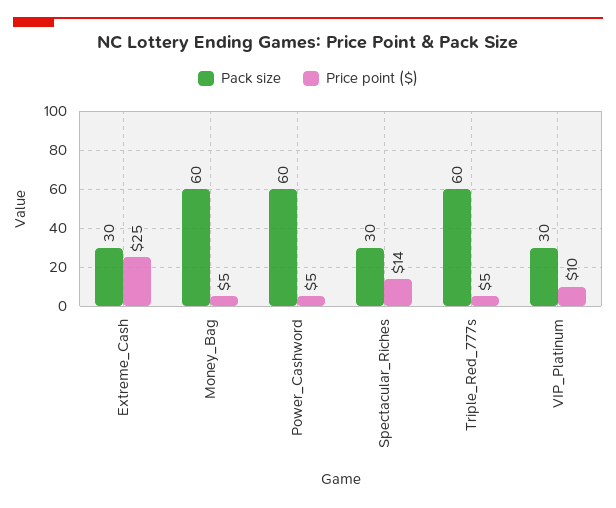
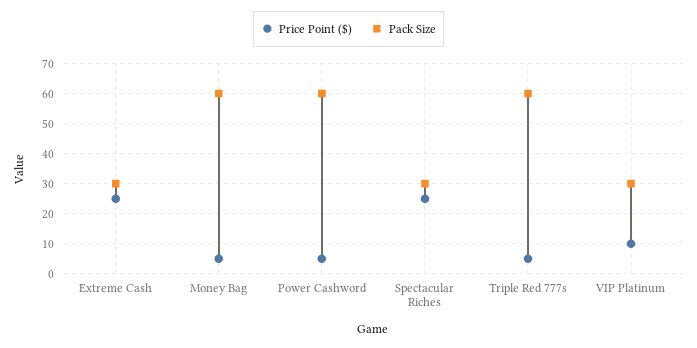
Price point ($), Spectacular_Riches: 14 -> 25

